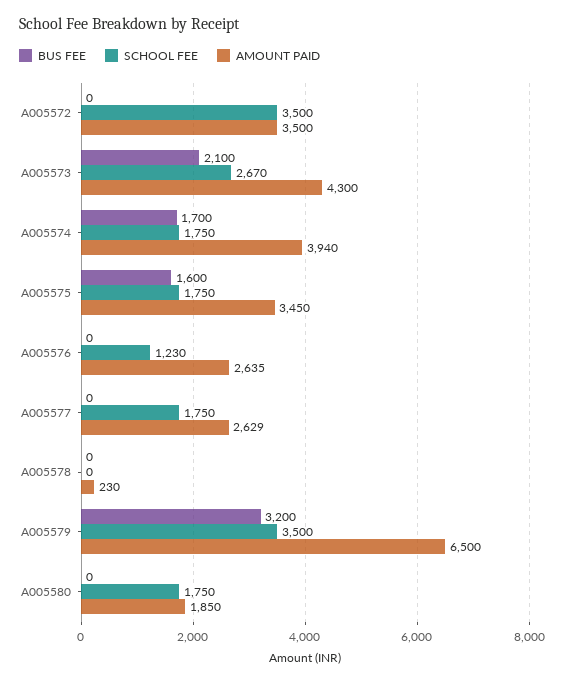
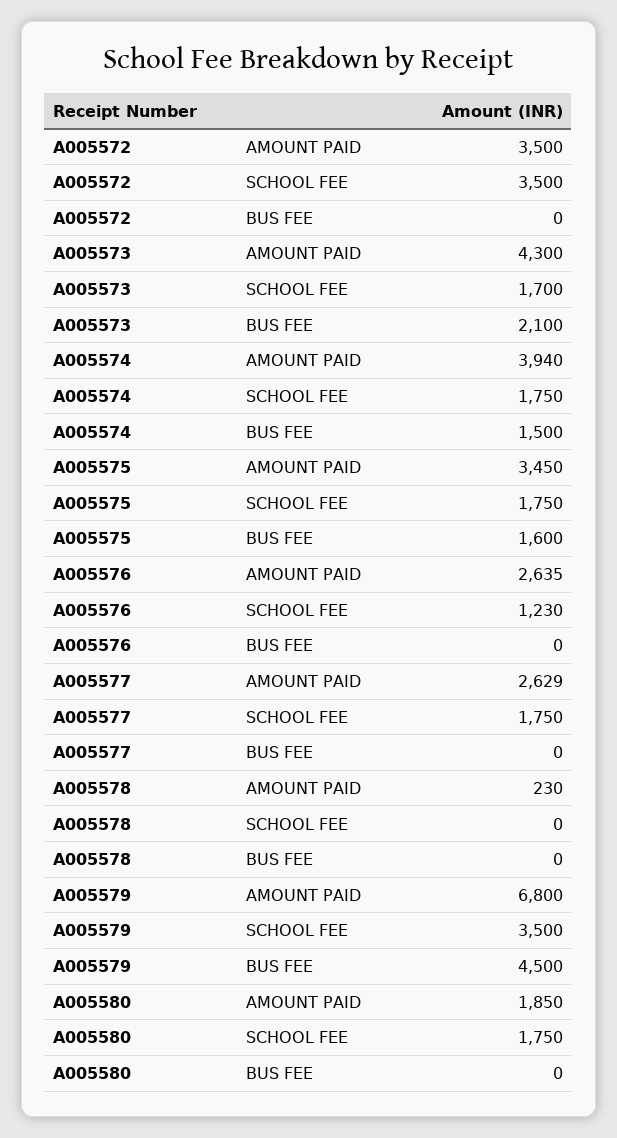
SCHOOL FEE, A005573: 2670 -> 1700
BUS FEE, A005574: 1700 -> 1500
BUS FEE, A005579: 3200 -> 4500
AMOUNT PAID, A005579: 6500 -> 6800

